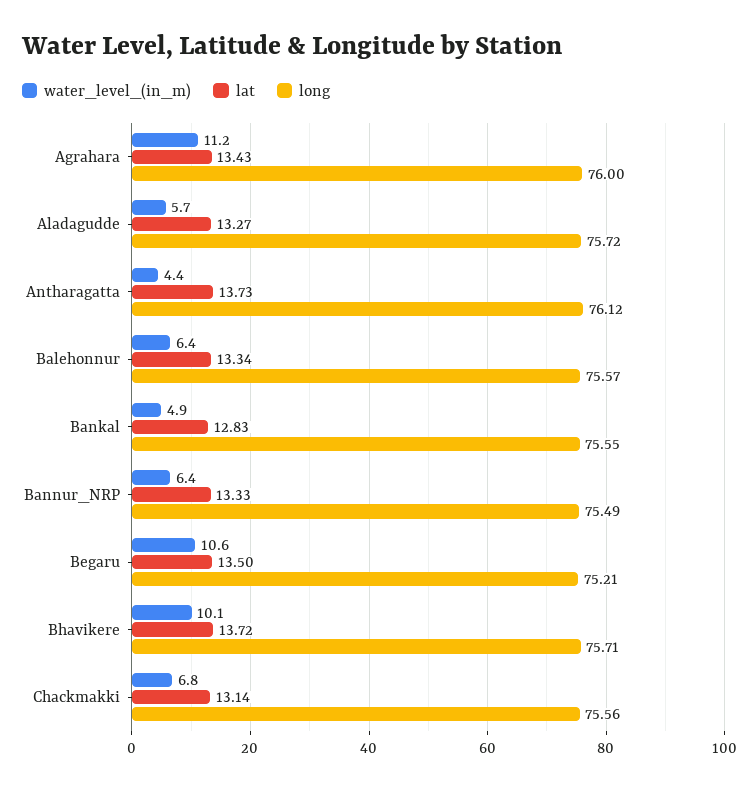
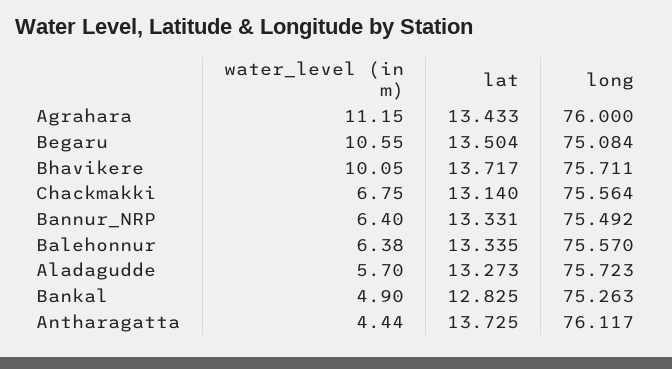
long, Bankal: 75.55 -> 75.263
long, Begaru: 75.21 -> 75.084

